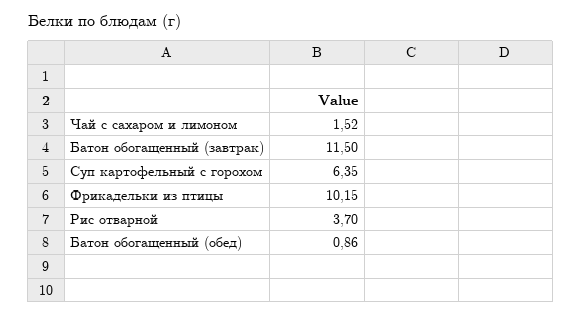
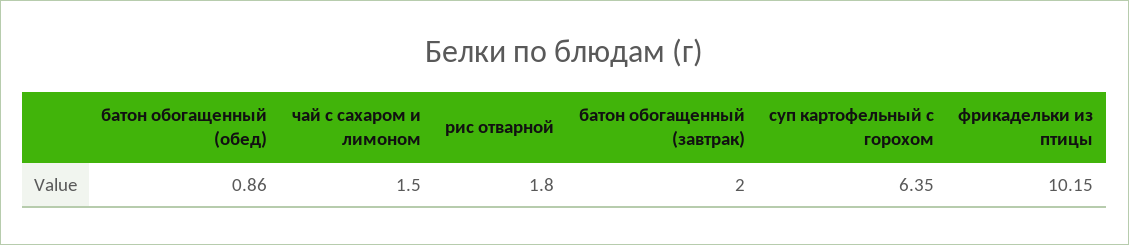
Чай с сахаром и лимоном: 1.52 -> 1.5
Батон обогащенный (завтрак): 11.5 -> 2
Рис отварной: 3.7 -> 1.8

